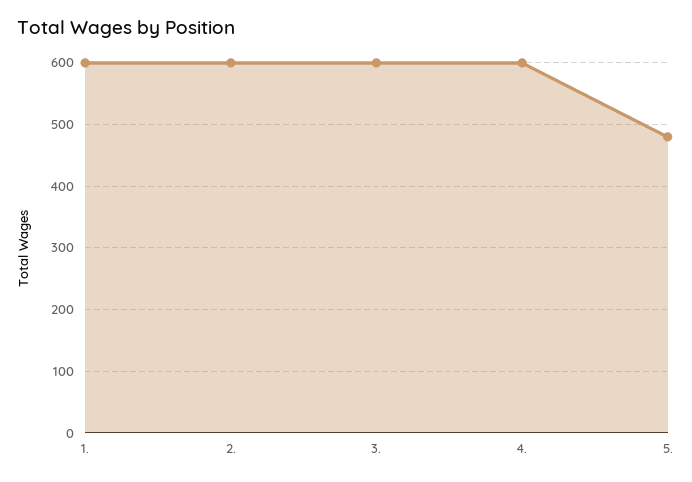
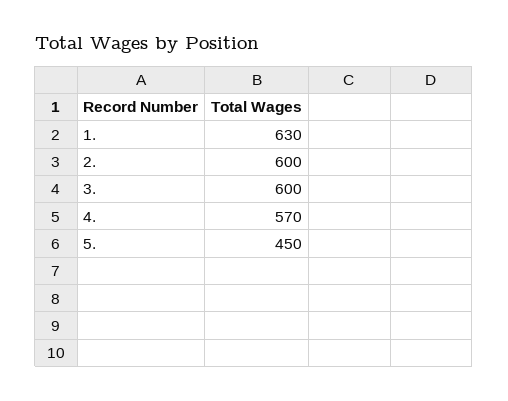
1.: 600 -> 630
4.: 600 -> 570
5.: 480 -> 450

